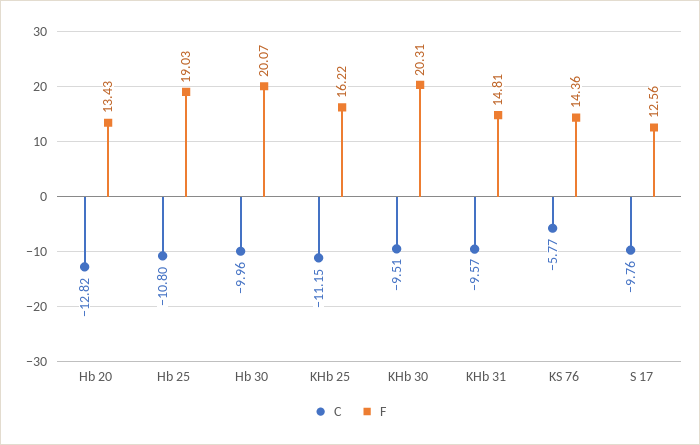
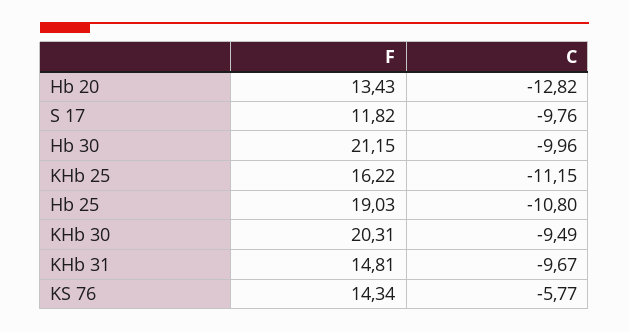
F, Hb 30: 20.07 -> 21.15
C, KHb 30: -9.51 -> -9.49
C, KHb 31: -9.57 -> -9.67
F, KS 76: 14.36 -> 14.34
F, S 17: 12.56 -> 11.82

